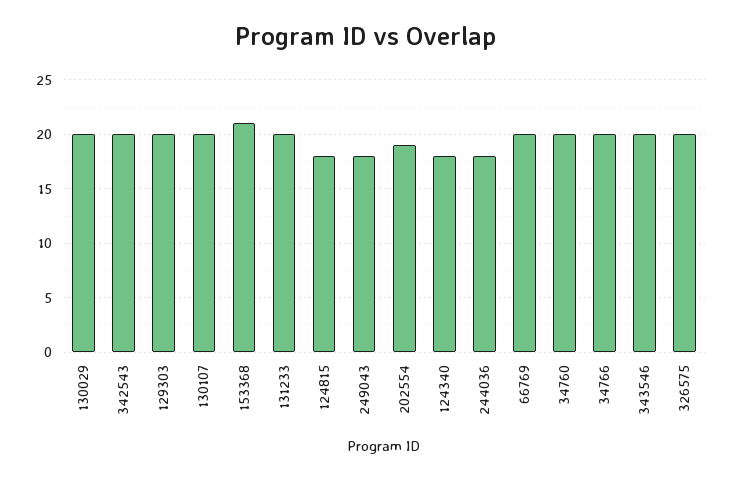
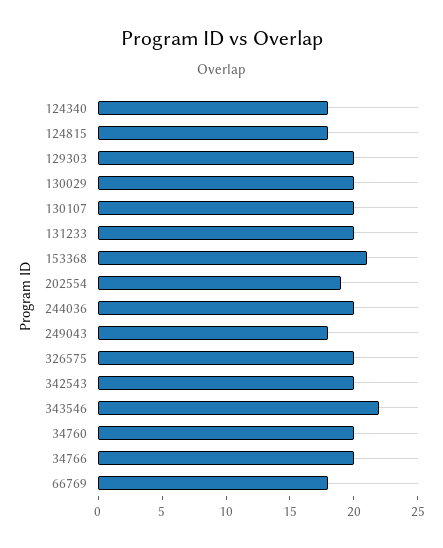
244036: 18 -> 20
66769: 20 -> 18
343546: 20 -> 22

